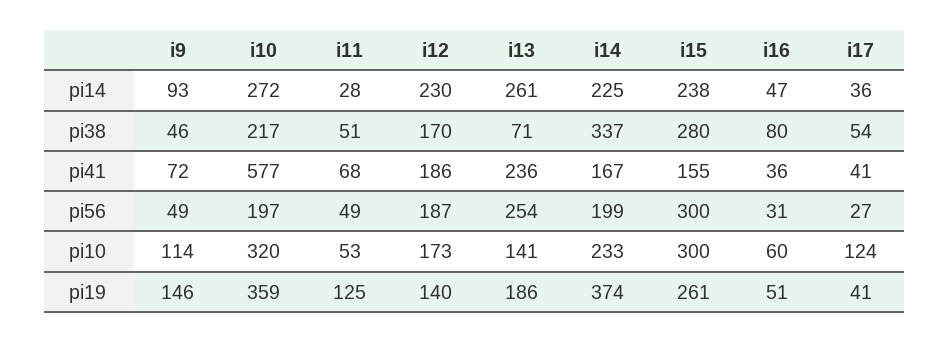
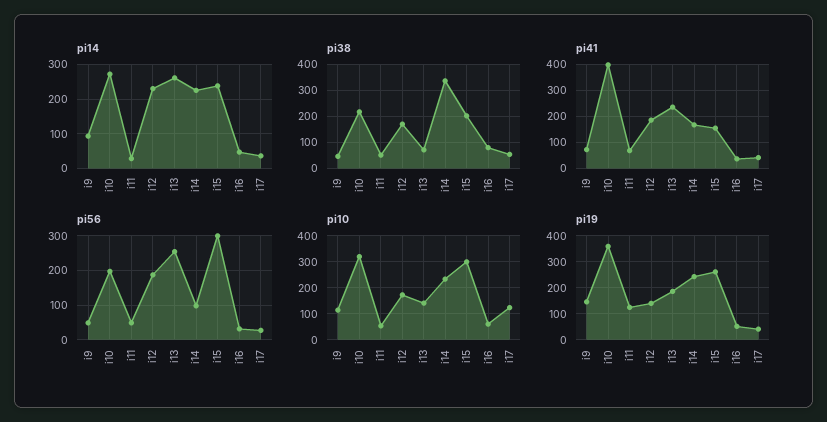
pi38, i15: 280 -> 200
pi41, i10: 577 -> 400
pi56, i14: 199 -> 100
pi19, i14: 374 -> 250

